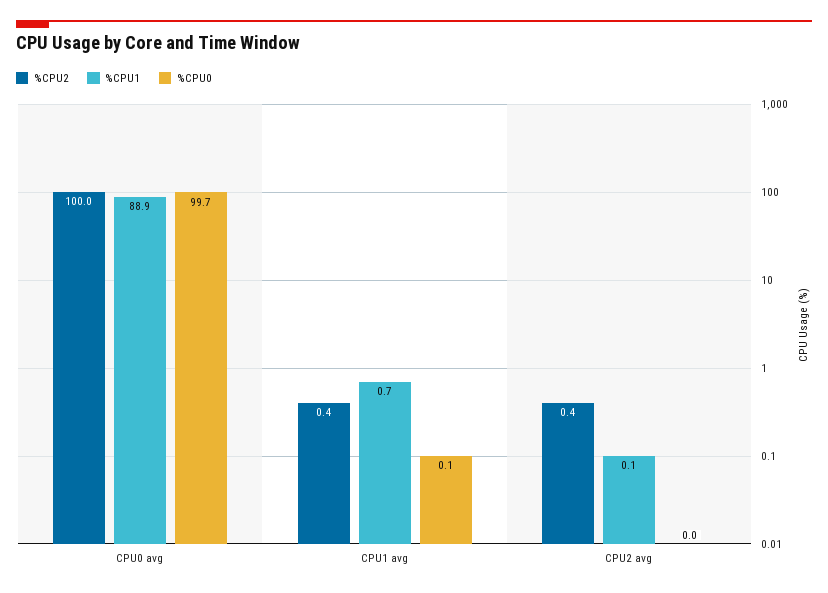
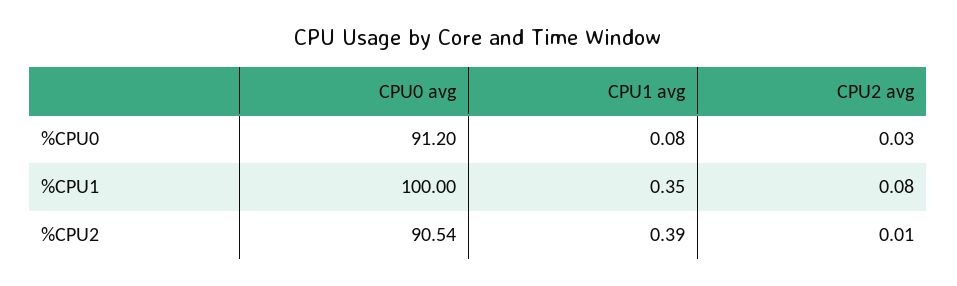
%CPU2, CPU0 avg: 100 -> 90.54
%CPU1, CPU0 avg: 88.9 -> 100
%CPU0, CPU0 avg: 99.7 -> 91.2
%CPU1, CPU1 avg: 0.7 -> 0.35
%CPU2, CPU2 avg: 0.4 -> 0.01

